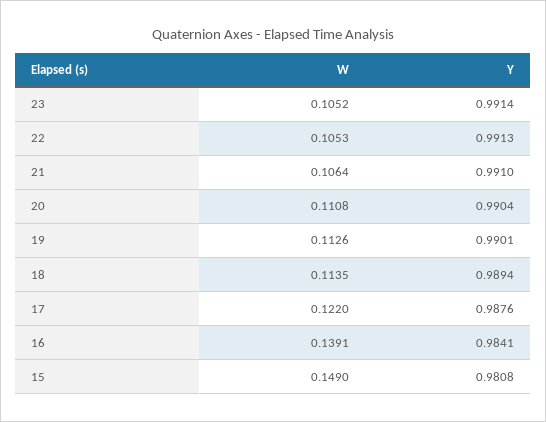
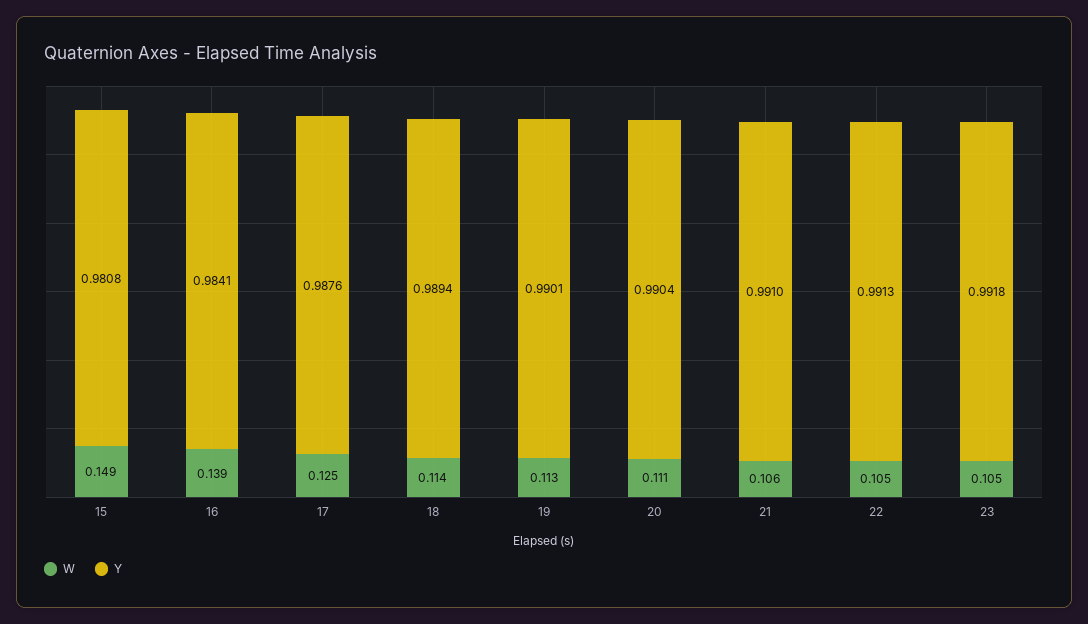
Y, 23: 0.9914 -> 0.9918
W, 17: 0.122 -> 0.125

